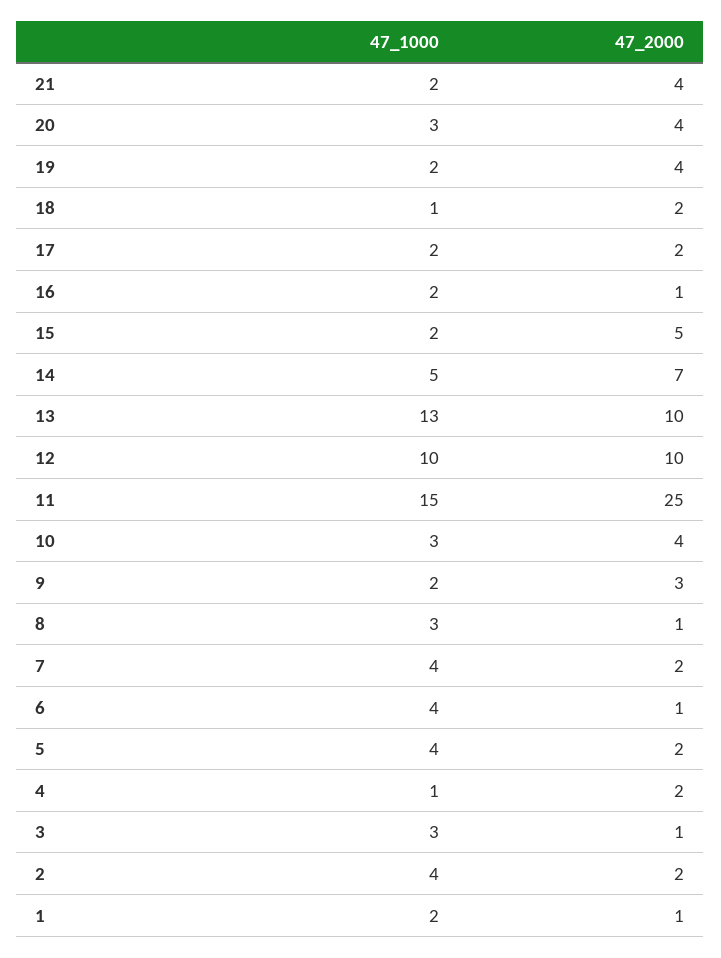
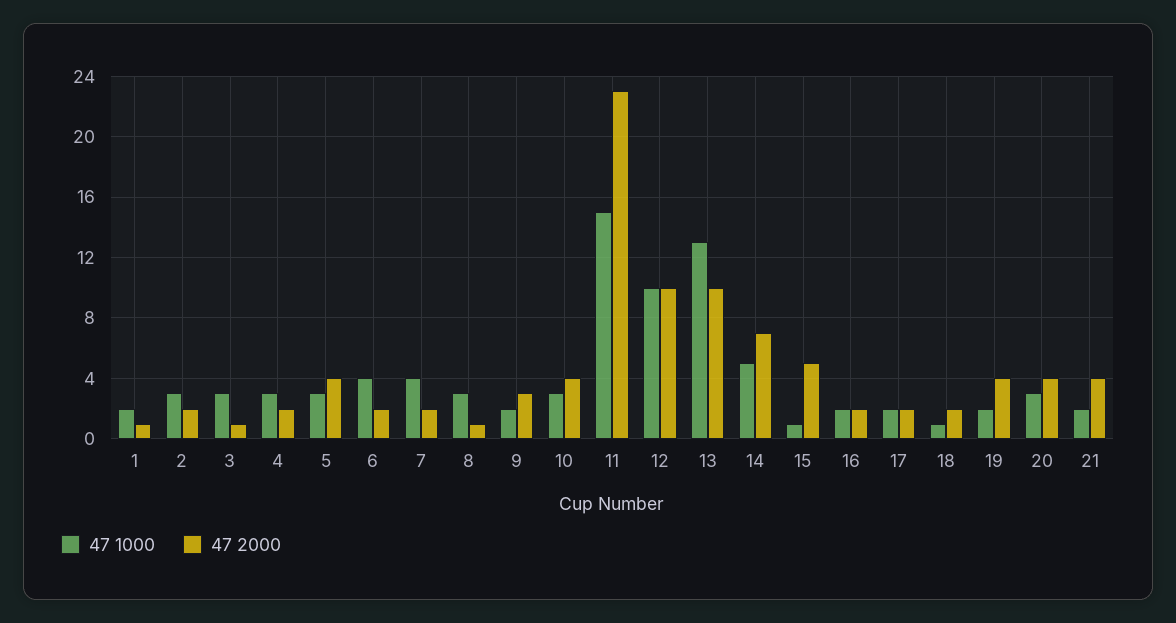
47_2000, 16: 1 -> 2
47_1000, 15: 2 -> 1
47_2000, 11: 25 -> 23
47_2000, 6: 1 -> 2
47_1000, 5: 4 -> 3
47_2000, 5: 2 -> 4
47_1000, 4: 1 -> 3
47_1000, 2: 4 -> 3

